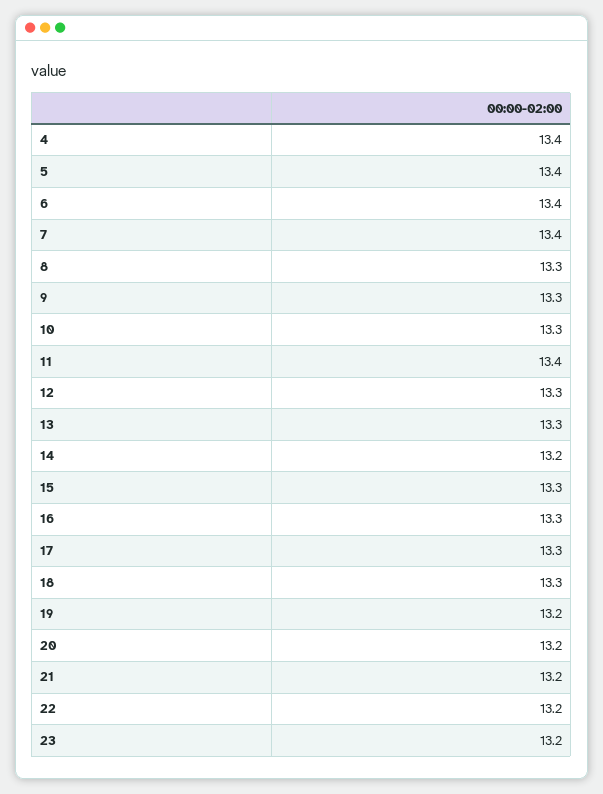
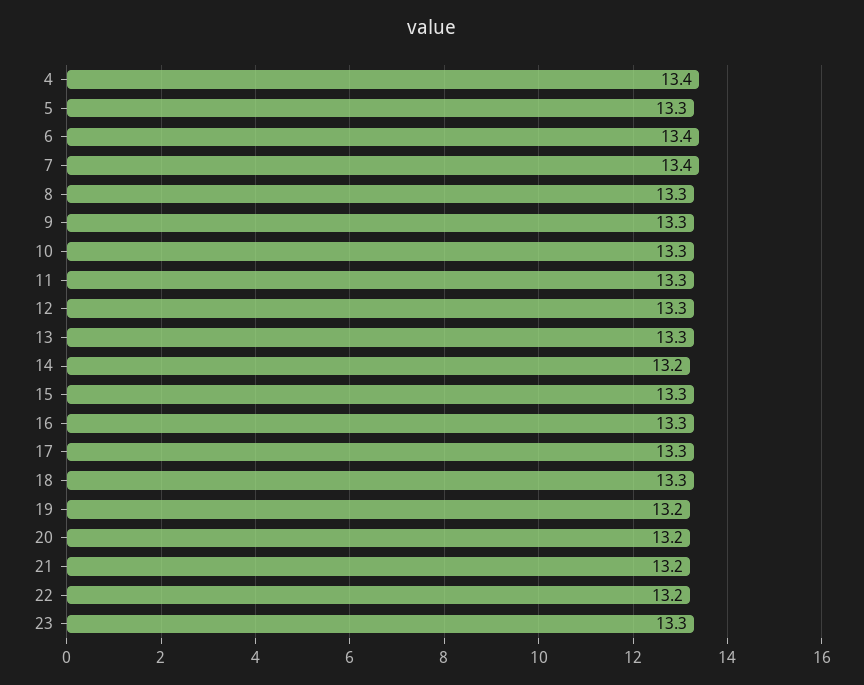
5: 13.4 -> 13.3
11: 13.4 -> 13.3
23: 13.2 -> 13.3

